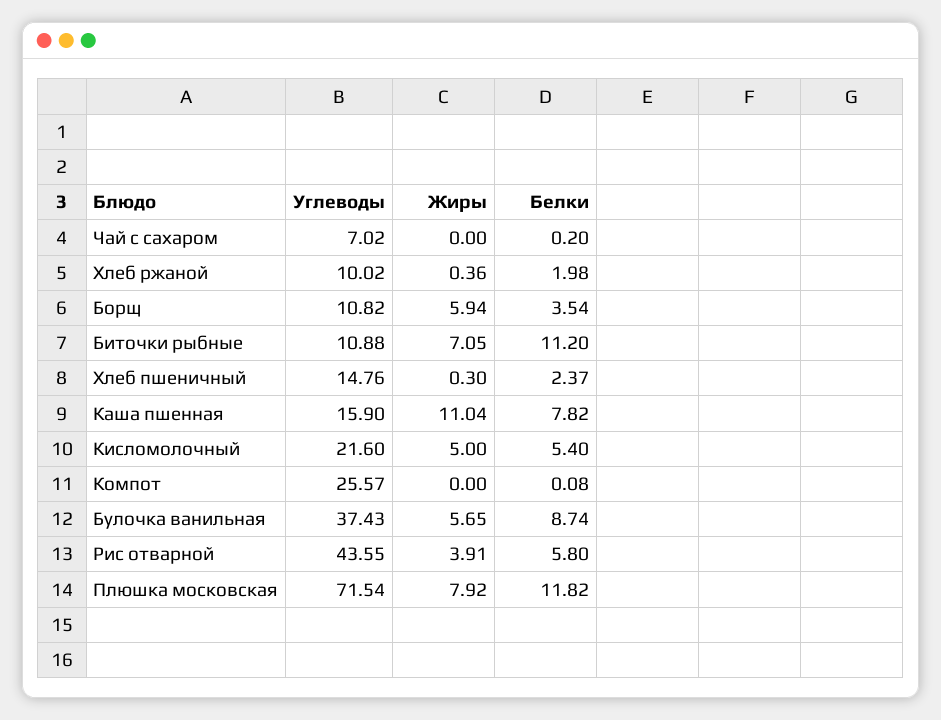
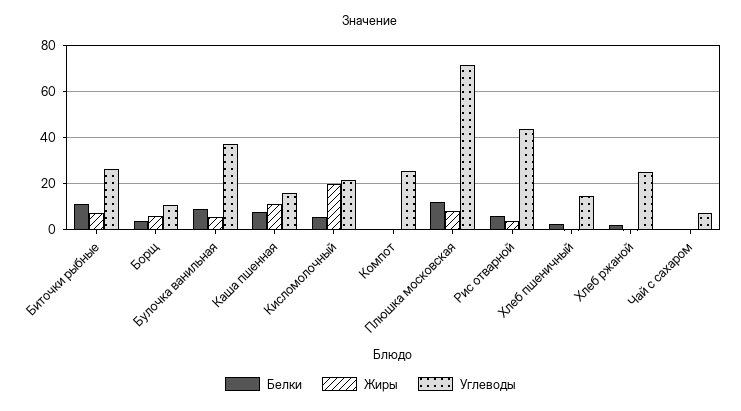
Углеводы, Хлеб ржаной: 10.02 -> 25
Углеводы, Биточки рыбные: 10.88 -> 25
Жиры, Кисломолочный: 5 -> 20

